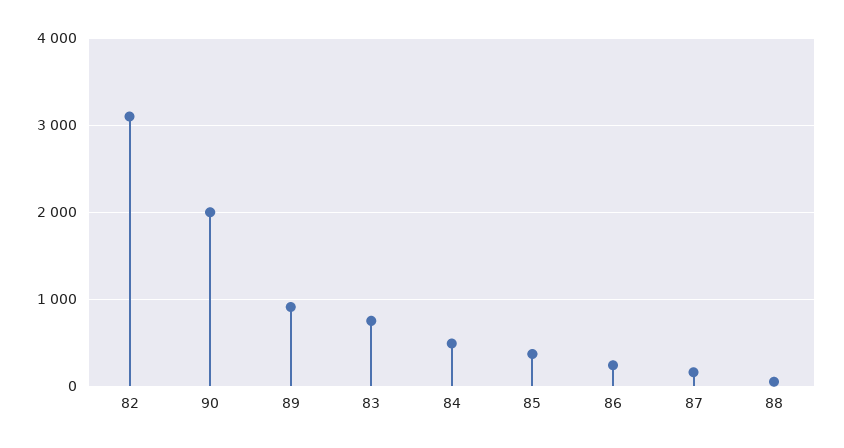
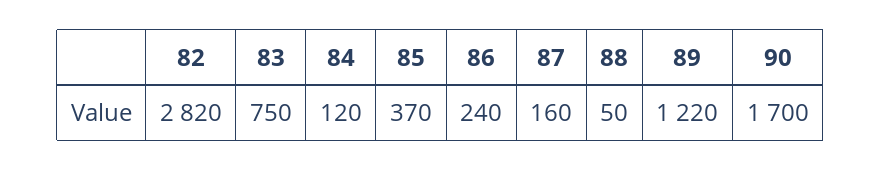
82: 3100 -> 2820
90: 2000 -> 1700
89: 900 -> 1220
84: 500 -> 120

